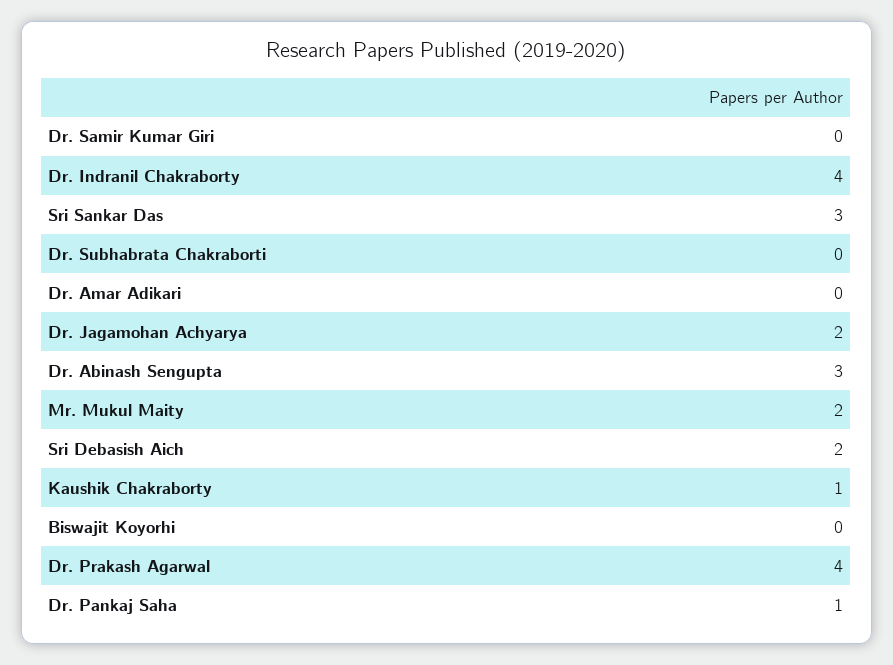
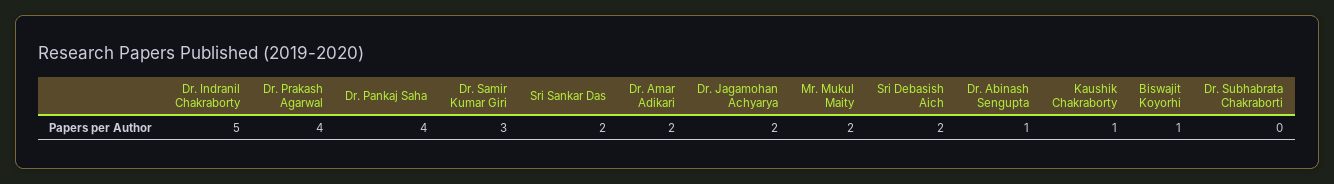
Dr. Samir Kumar Giri: 0 -> 3
Dr. Indranil Chakraborty: 4 -> 5
Sri Sankar Das: 3 -> 2
Dr. Amar Adikari: 0 -> 2
Dr. Abinash Sengupta: 3 -> 1
Biswajit Koyorhi: 0 -> 1
Dr. Pankaj Saha: 1 -> 4

